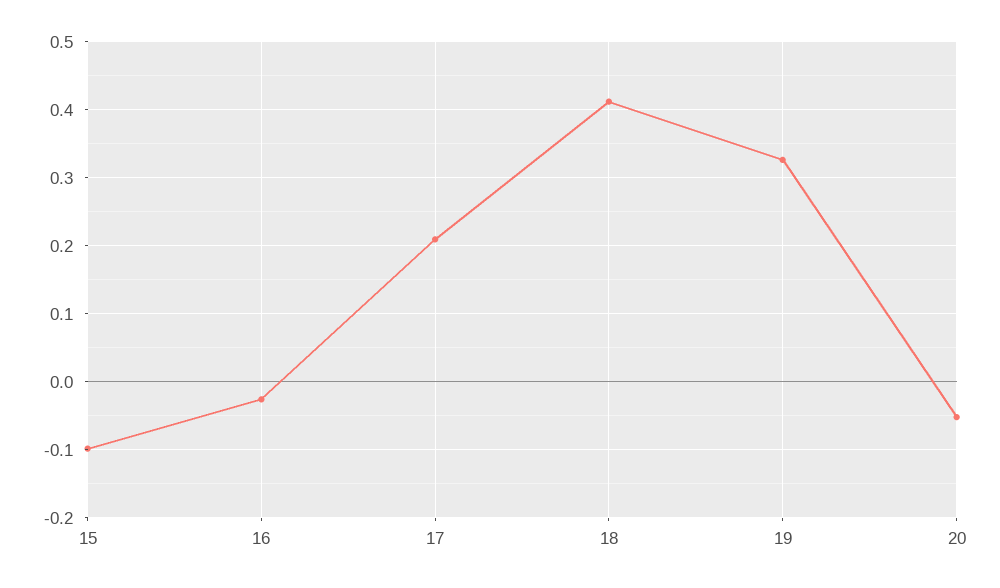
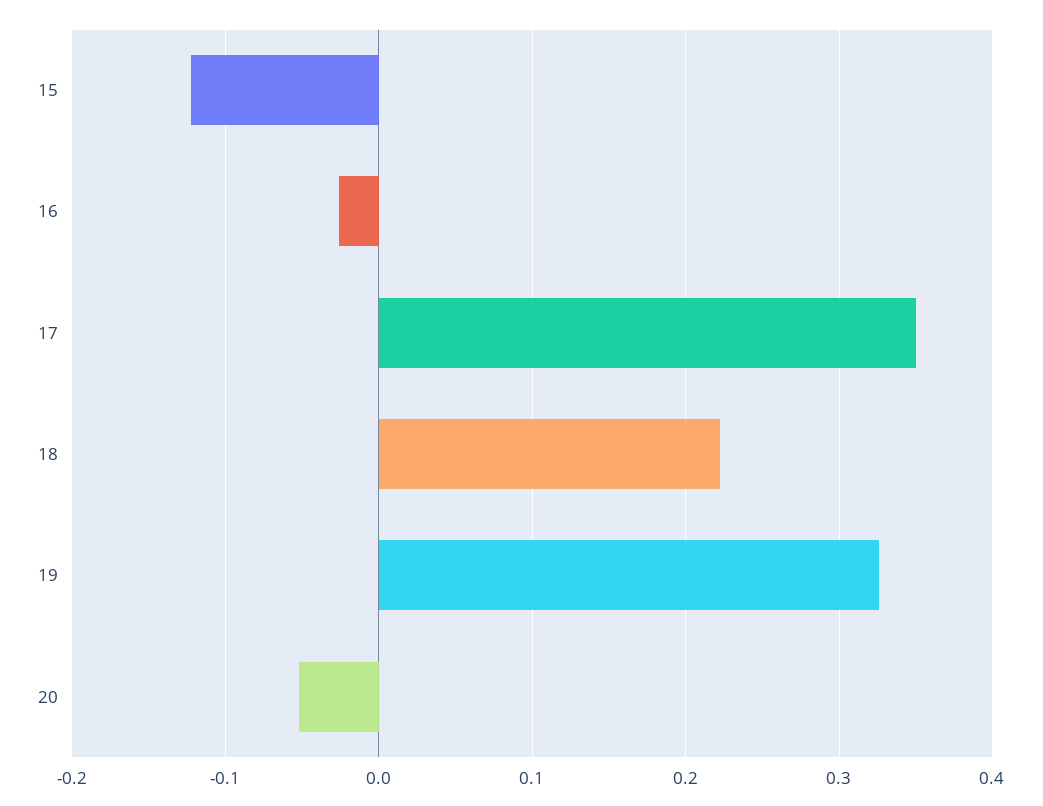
15: -0.1 -> -0.12
17: 0.21 -> 0.35
18: 0.41 -> 0.22

